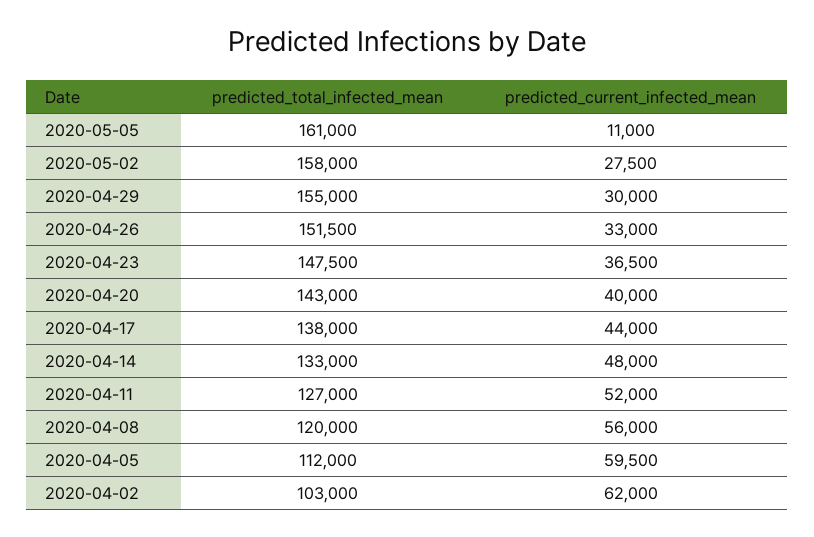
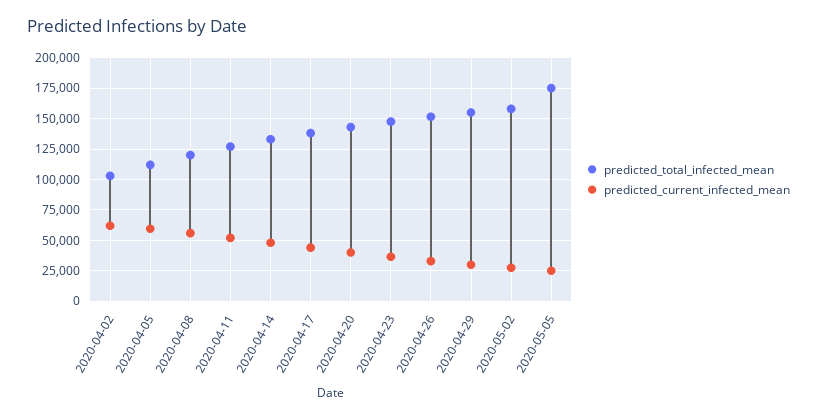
predicted_total_infected_mean, 2020-05-05: 161000 -> 175000
predicted_current_infected_mean, 2020-05-05: 11000 -> 25000

